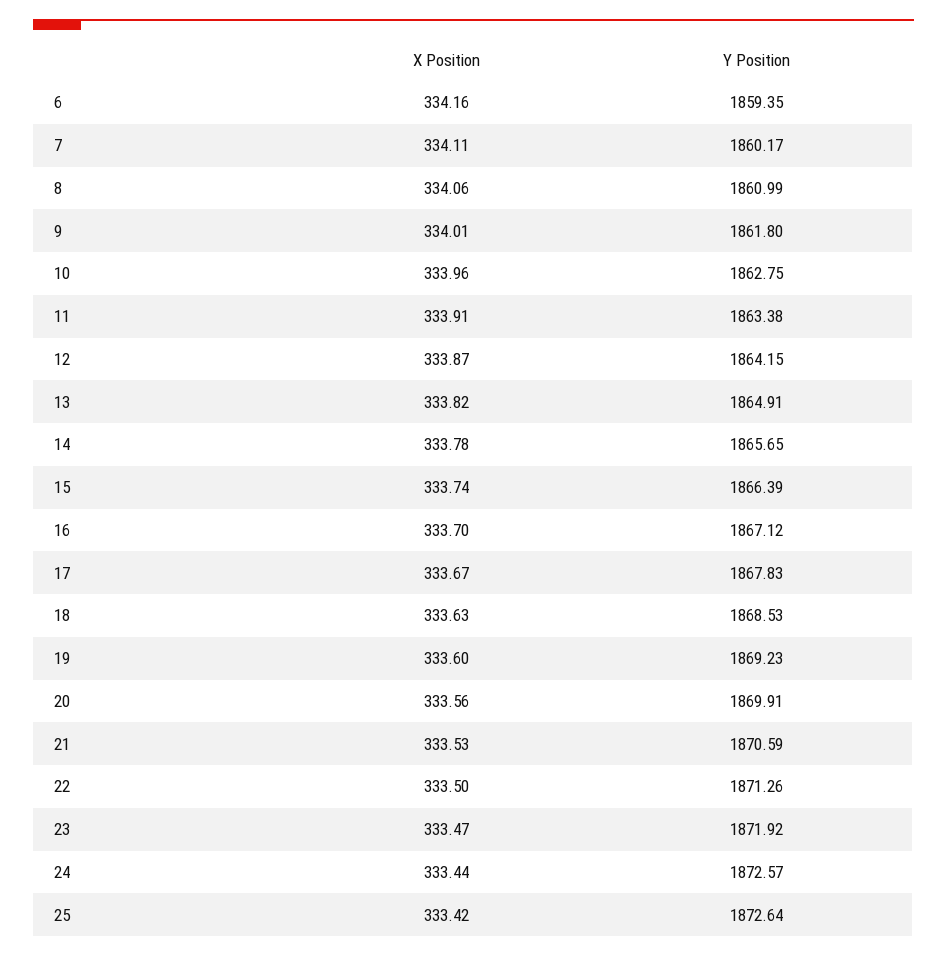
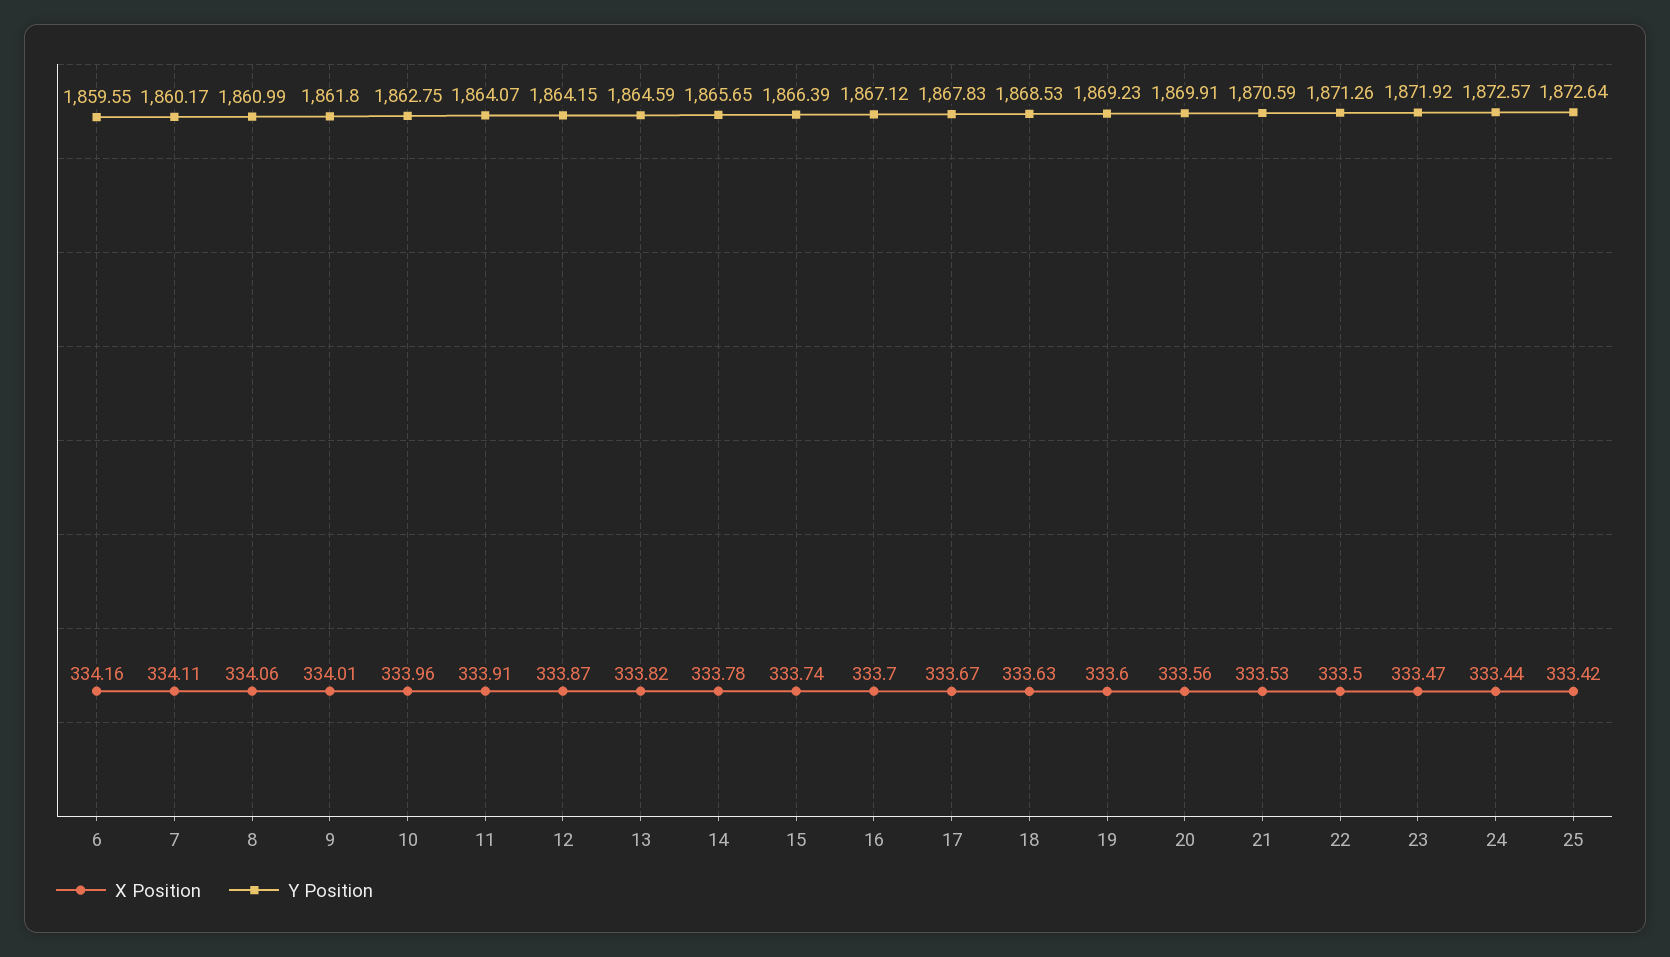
Y Position, 6: 1859.35 -> 1859.55
Y Position, 11: 1863.38 -> 1864.07
Y Position, 13: 1864.91 -> 1864.59

